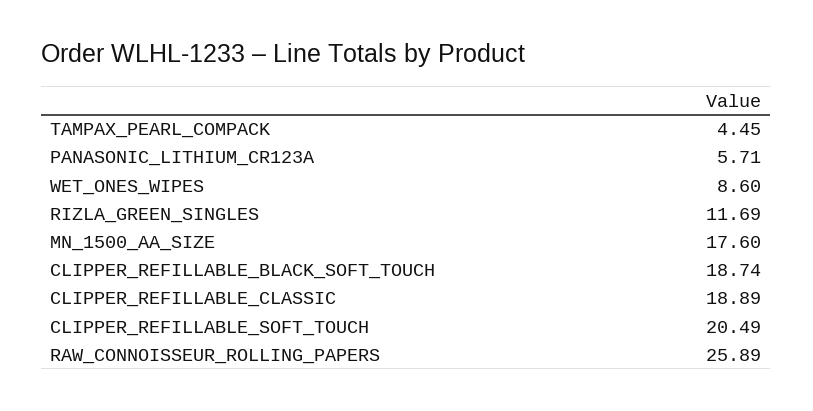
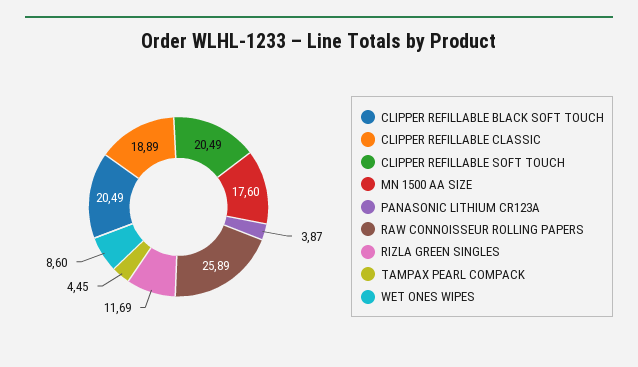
PANASONIC_LITHIUM_CR123A: 5.71 -> 3.87
CLIPPER_REFILLABLE_BLACK_SOFT_TOUCH: 18.74 -> 20.49

